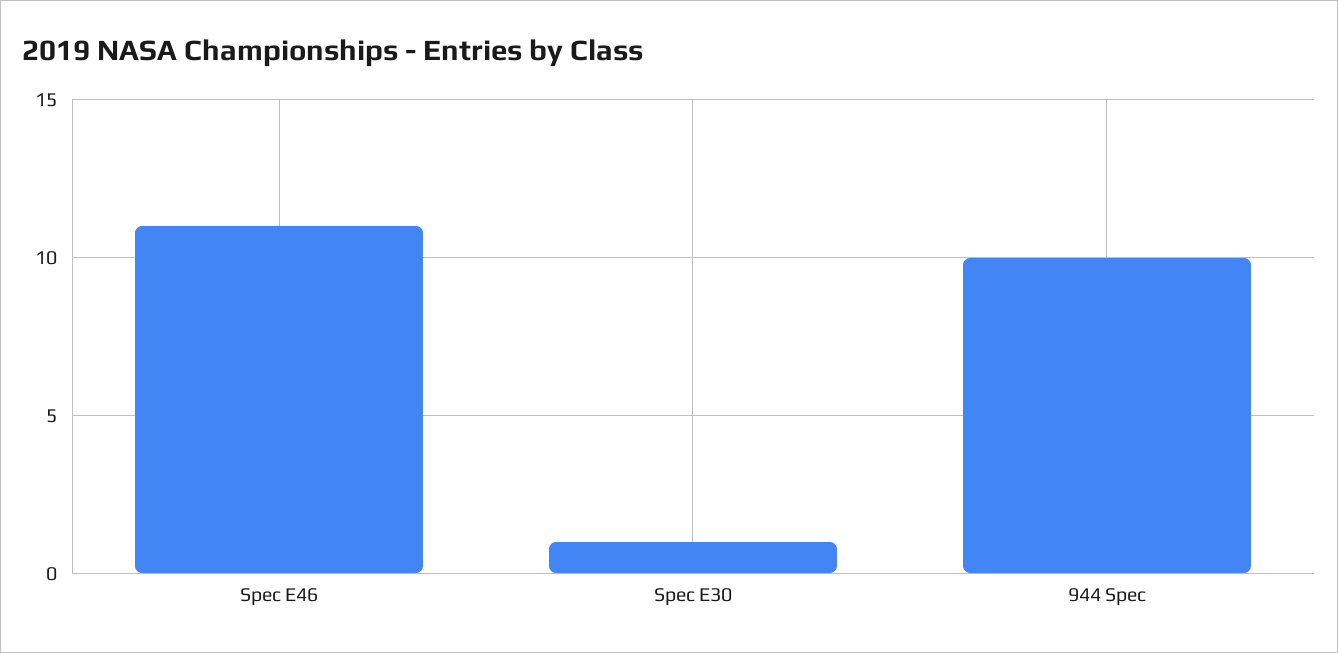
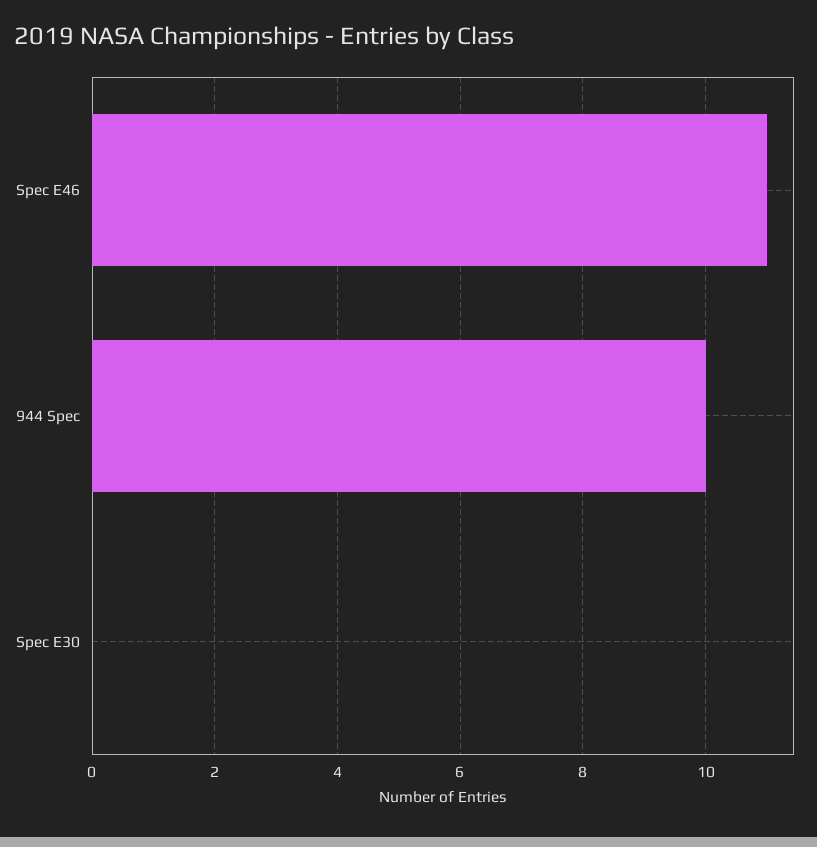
Spec E30: 1 -> 0

